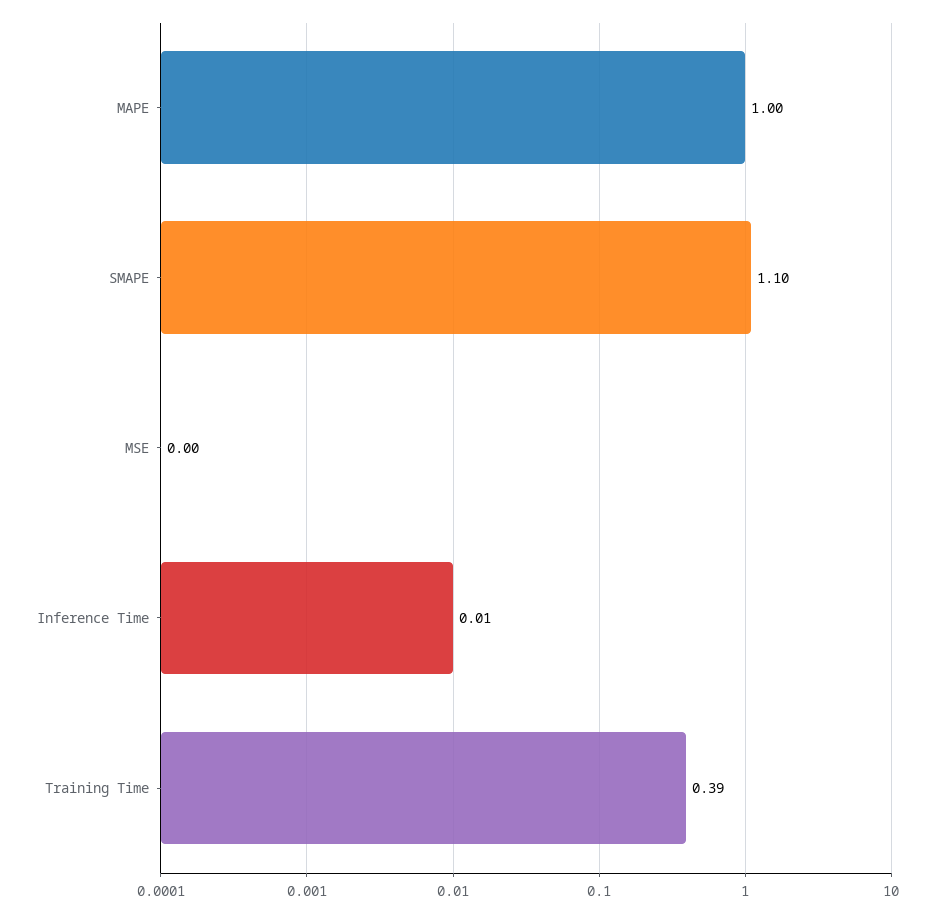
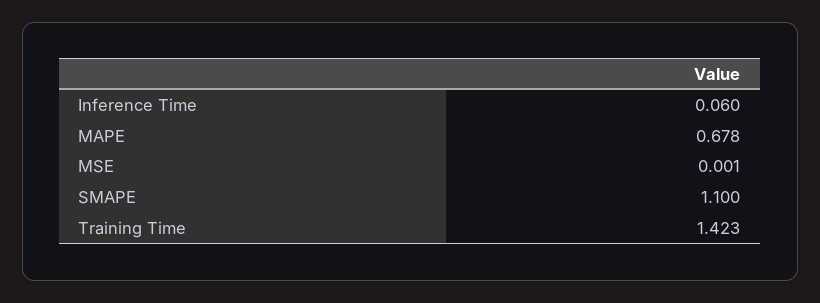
MAPE: 1 -> 0.678
Inference Time: 0.01 -> 0.06
Training Time: 0.39 -> 1.423

